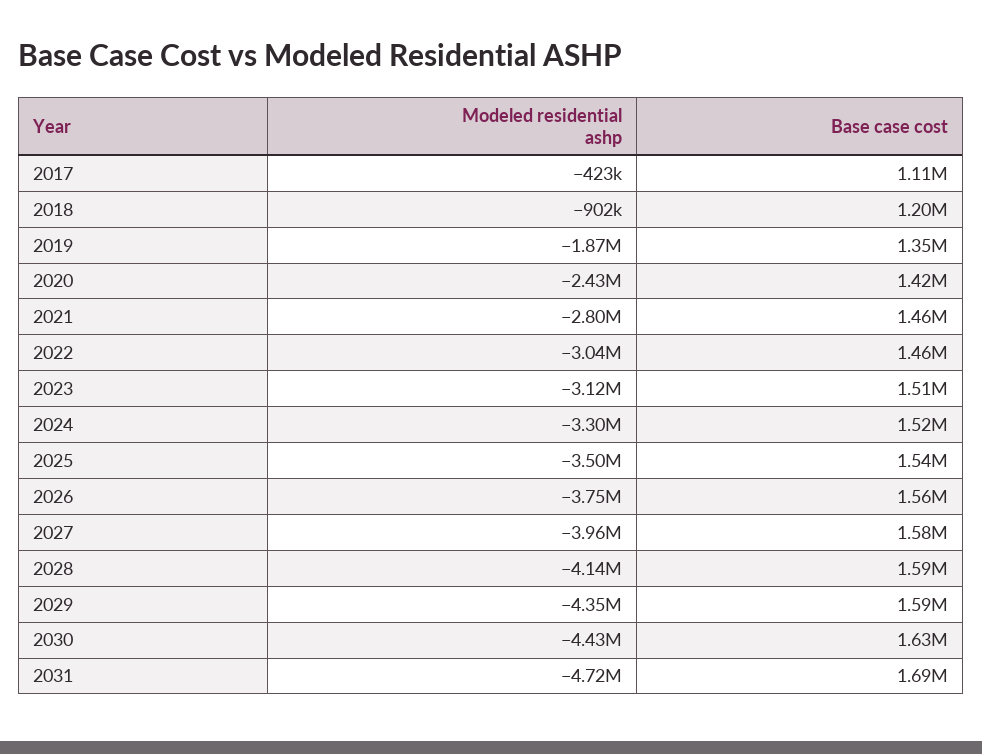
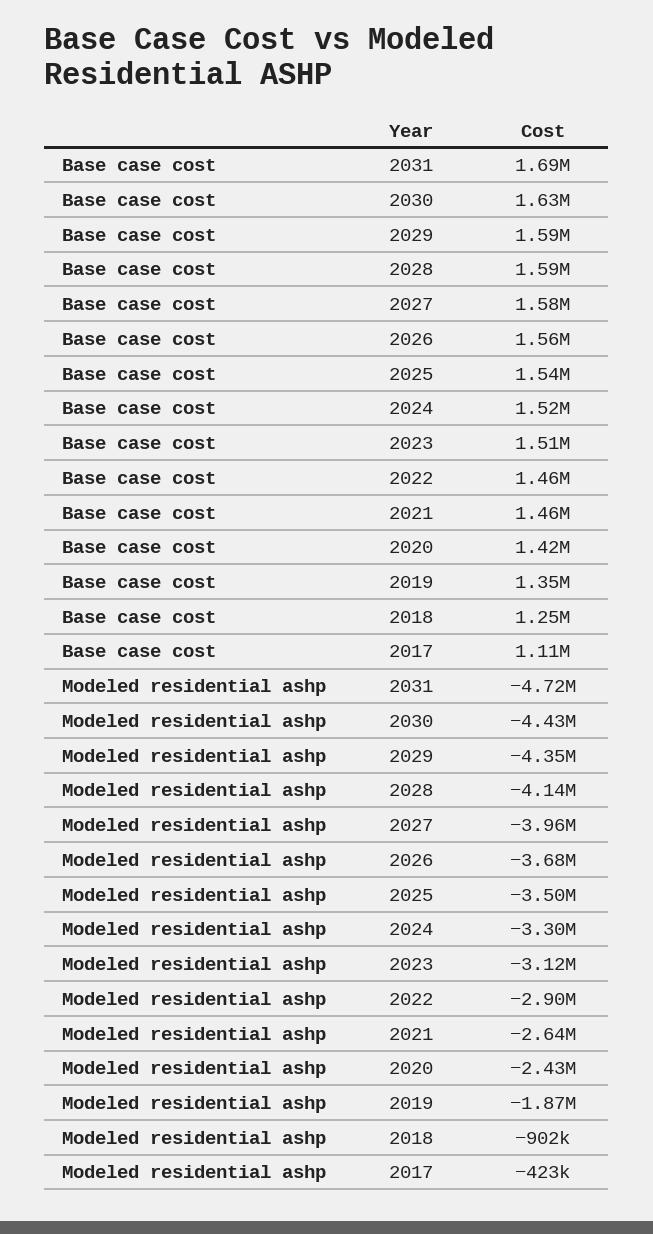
Base case cost, 2018: 1200000 -> 1250000
Modeled residential ashp, 2021: -2800000 -> -2640000
Modeled residential ashp, 2022: -3040000 -> -2900000
Modeled residential ashp, 2026: -3750000 -> -3680000

